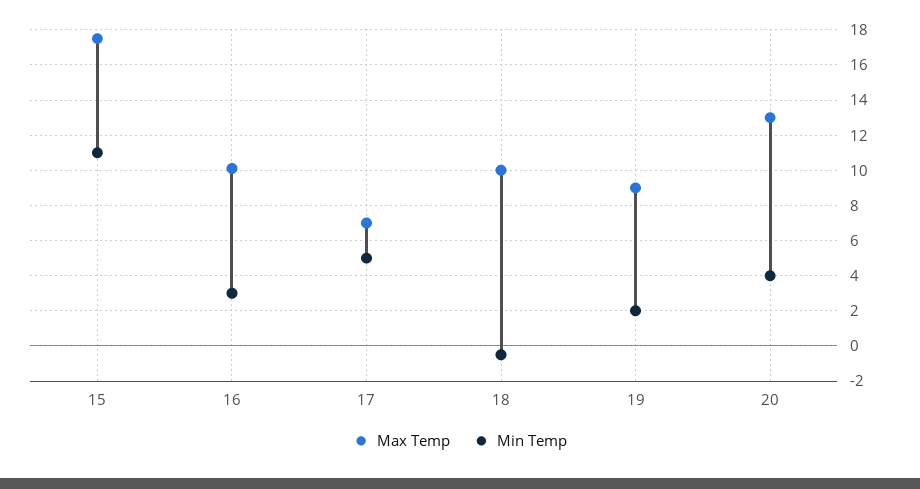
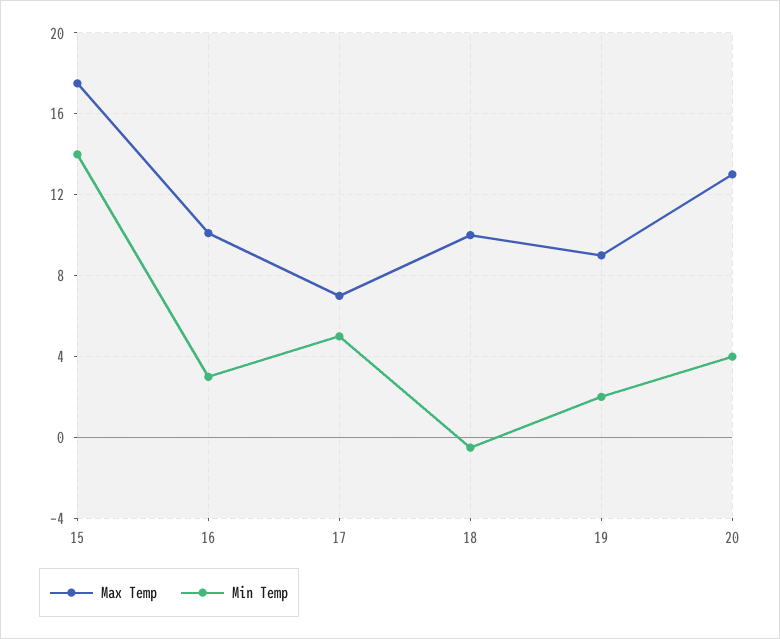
Min Temp, 15: 11 -> 14

